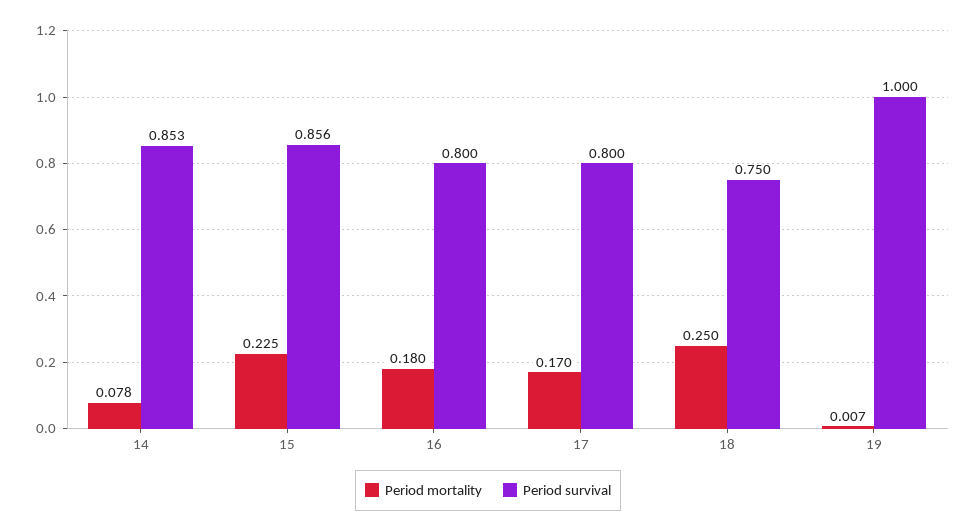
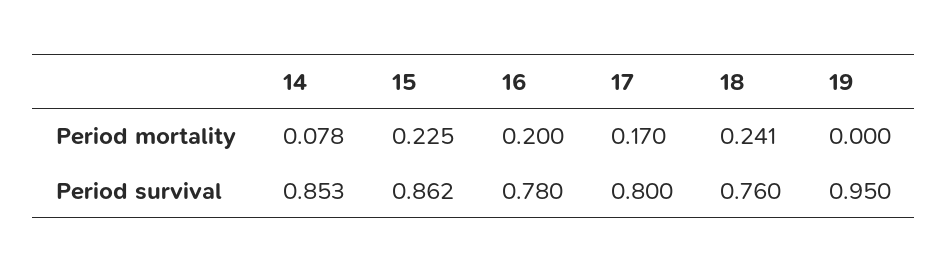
Period survival, 15: 0.856 -> 0.862
Period mortality, 16: 0.18 -> 0.2
Period survival, 16: 0.8 -> 0.78
Period mortality, 18: 0.25 -> 0.241
Period survival, 18: 0.75 -> 0.76
Period mortality, 19: 0.007 -> 0
Period survival, 19: 1 -> 0.95

